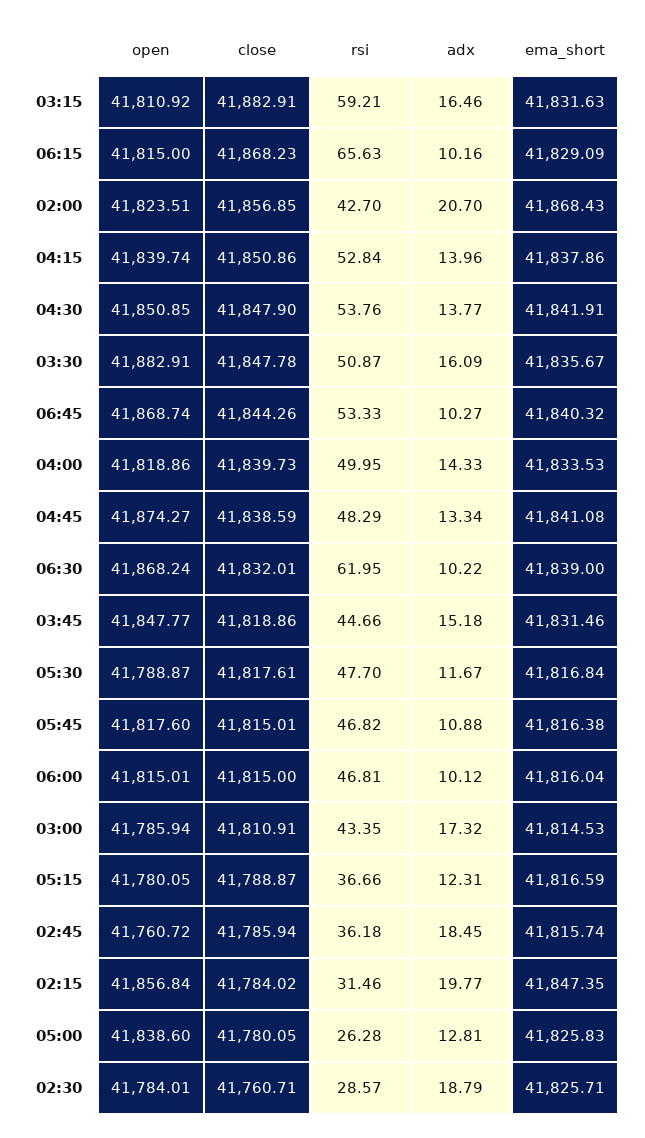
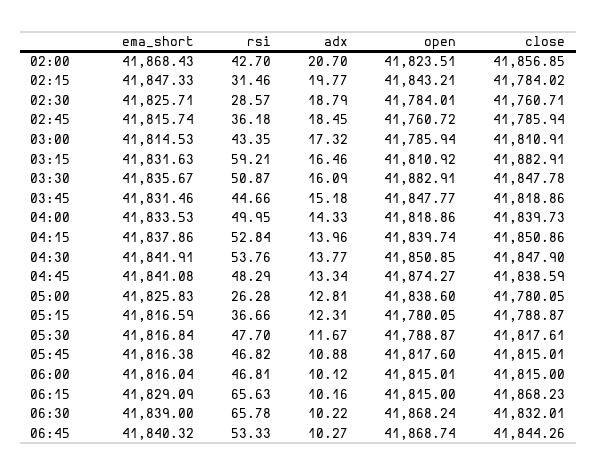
rsi, 06:30: 61.95 -> 65.78
open, 02:15: 41856.84 -> 41843.21
ema_short, 02:15: 41847.35 -> 41847.33

